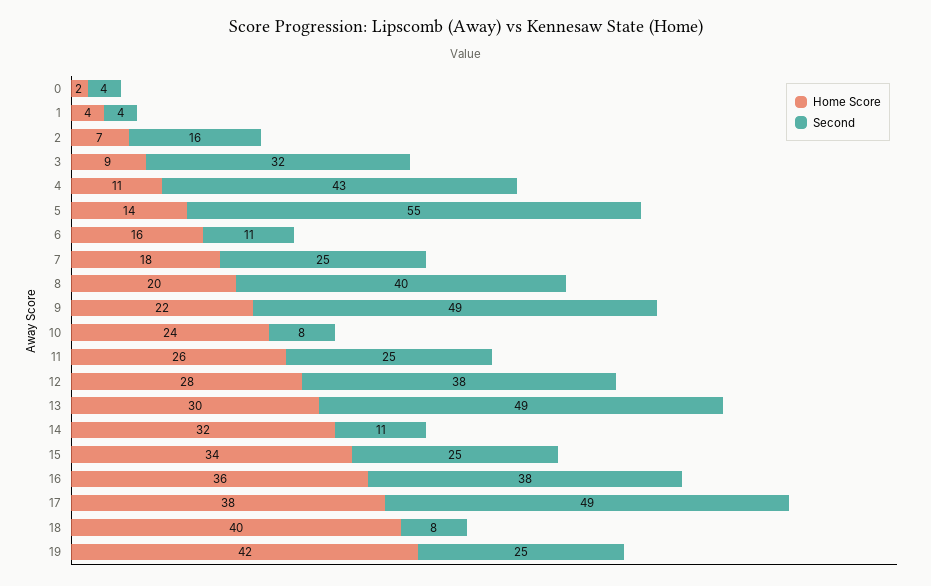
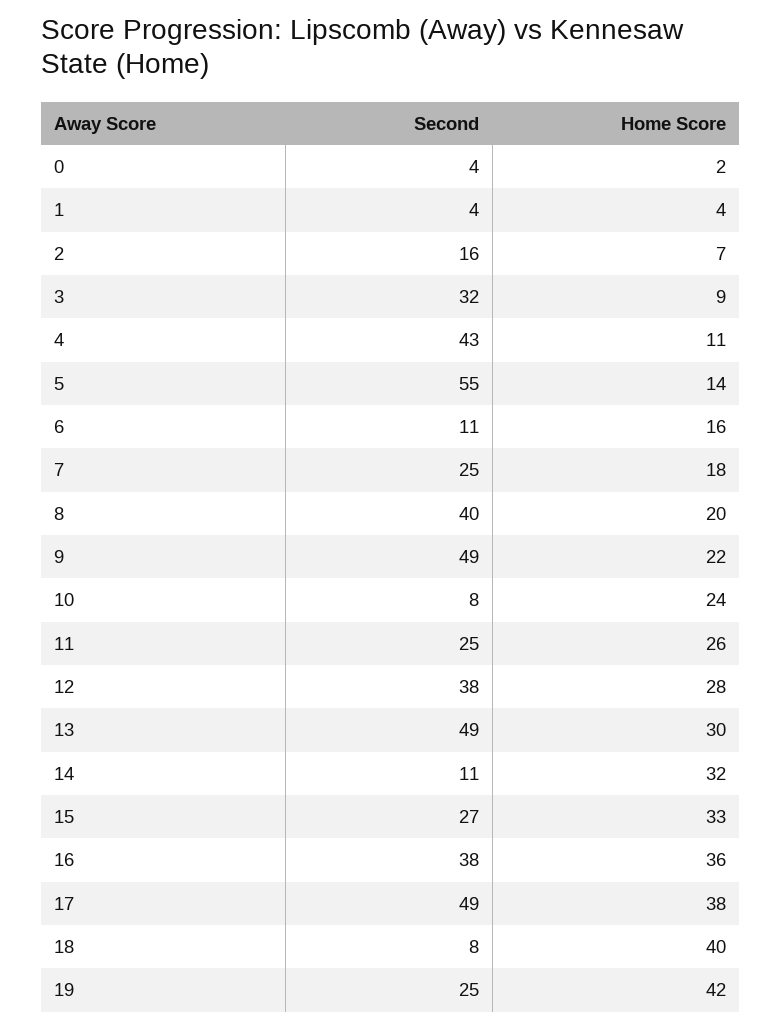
Home Score, 15: 34 -> 33
Second, 15: 25 -> 27

